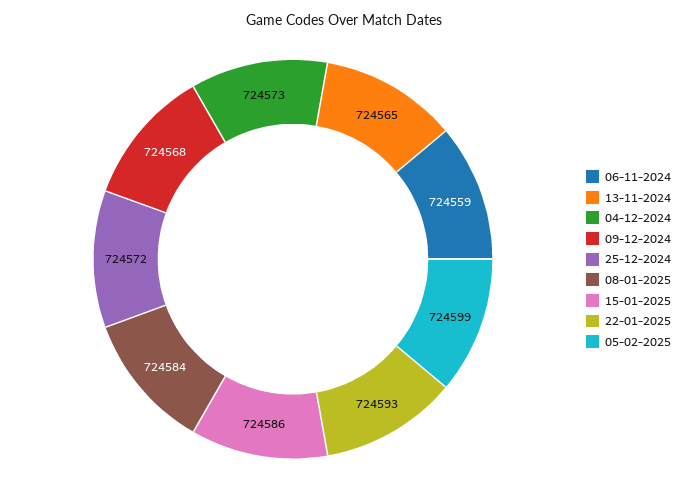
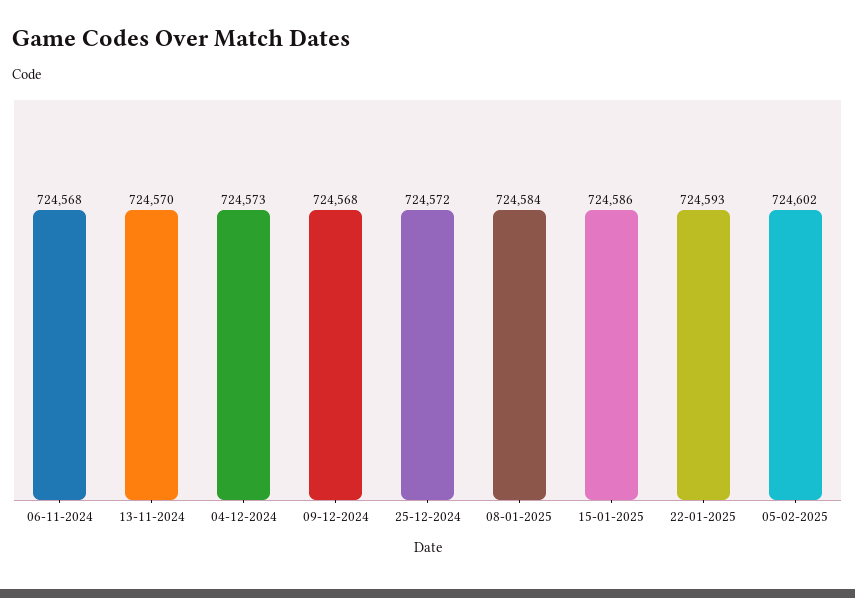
06-11-2024: 724559 -> 724568
13-11-2024: 724565 -> 724570
05-02-2025: 724599 -> 724602

